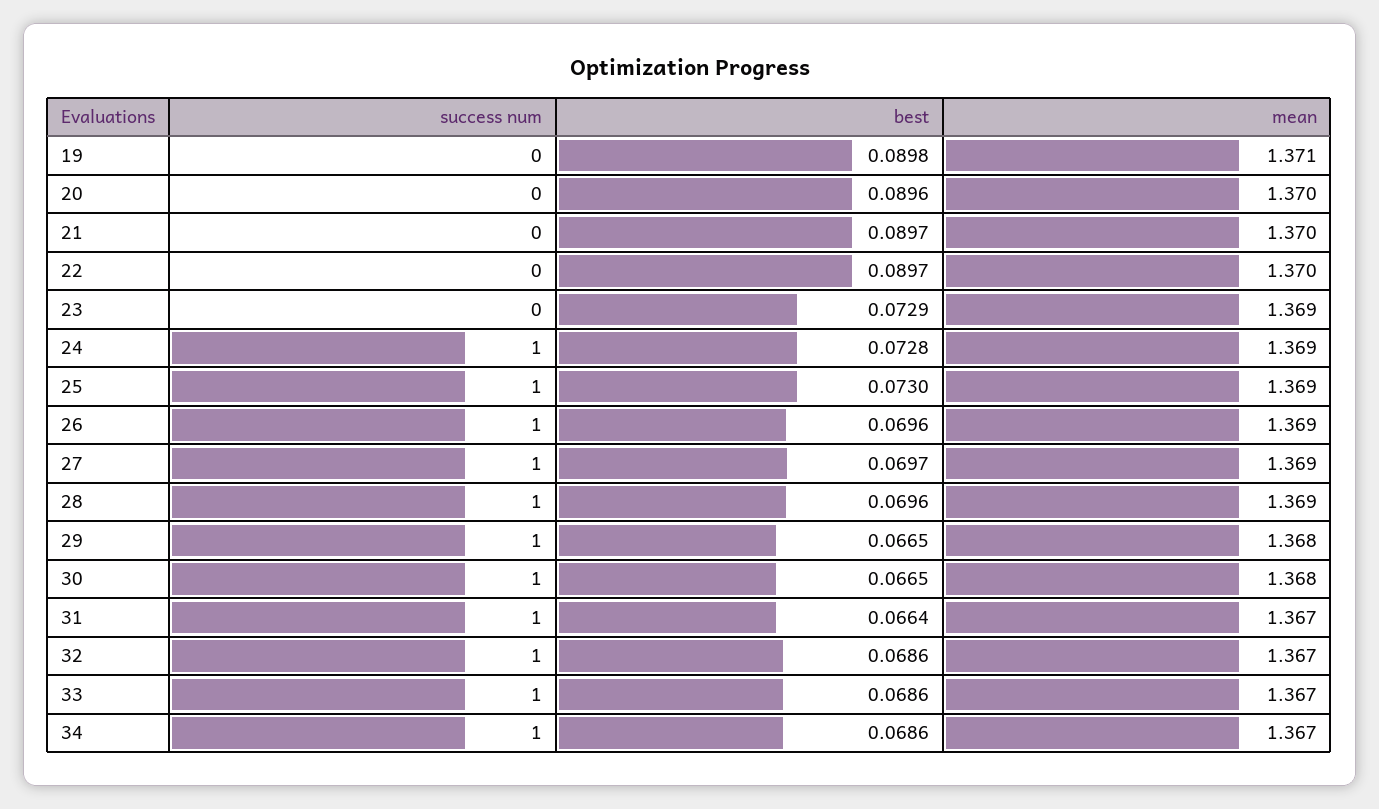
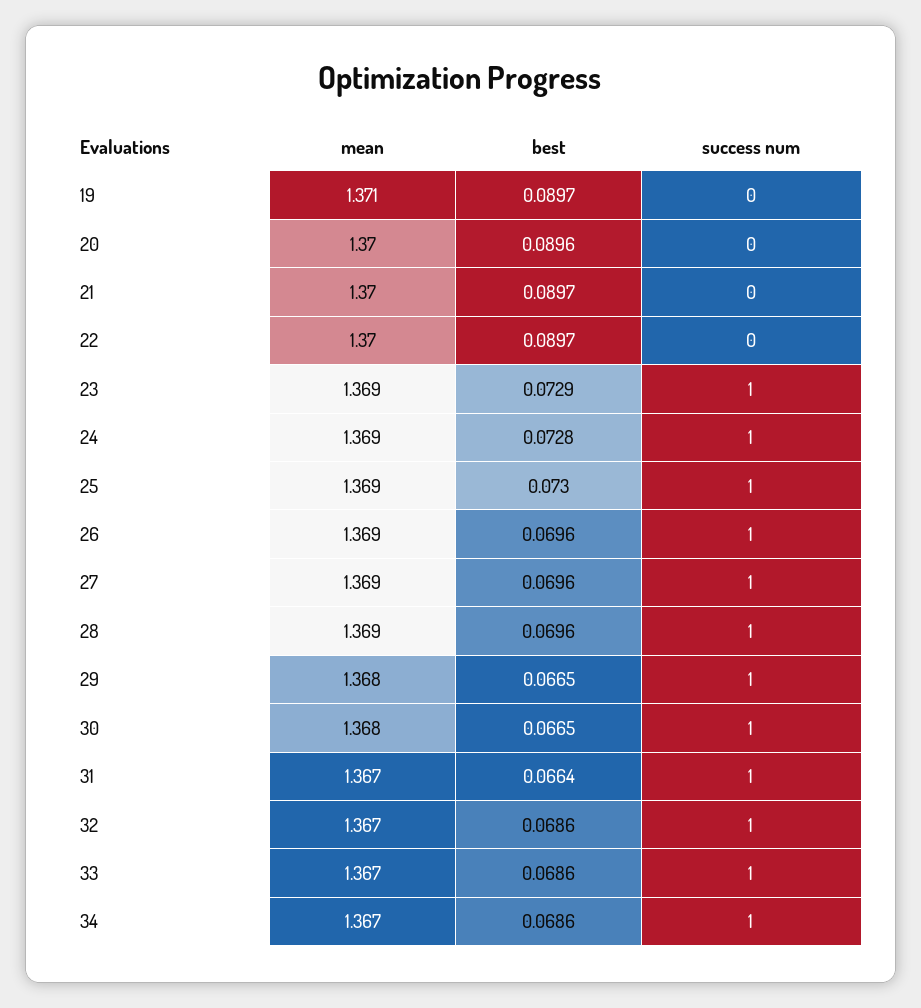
best, 19: 0.0898 -> 0.0897
success num, 23: 0 -> 1
best, 27: 0.0697 -> 0.0696

